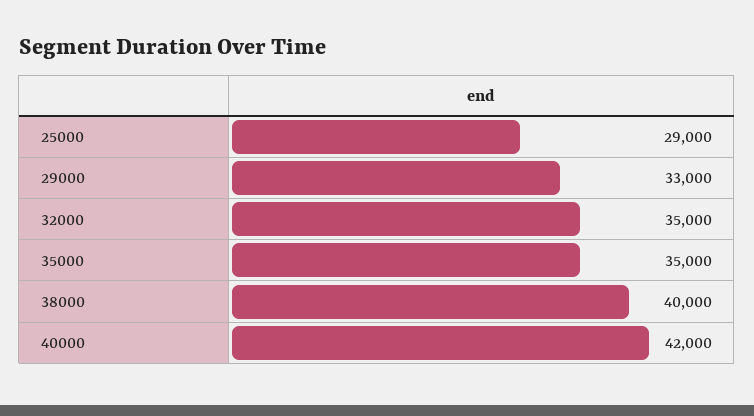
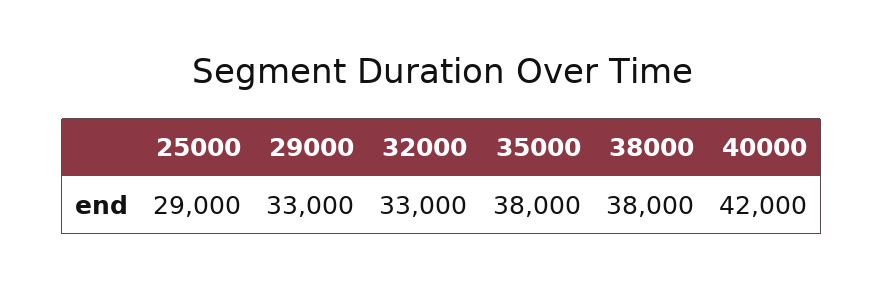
32000: 35000 -> 33000
35000: 35000 -> 38000
38000: 40000 -> 38000

